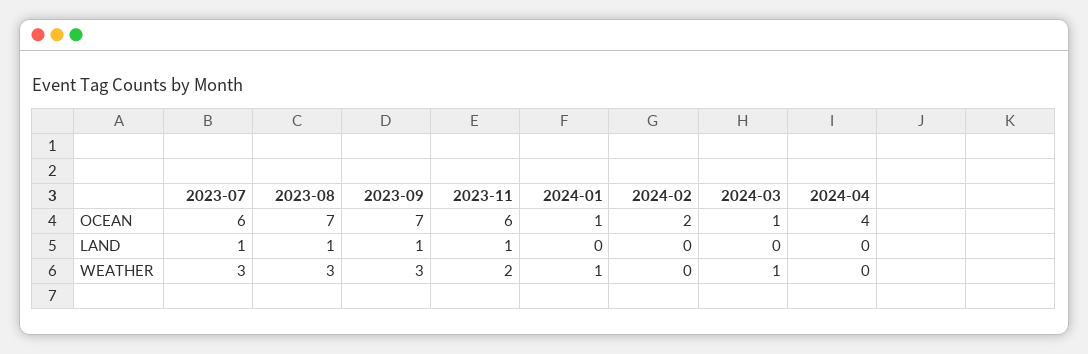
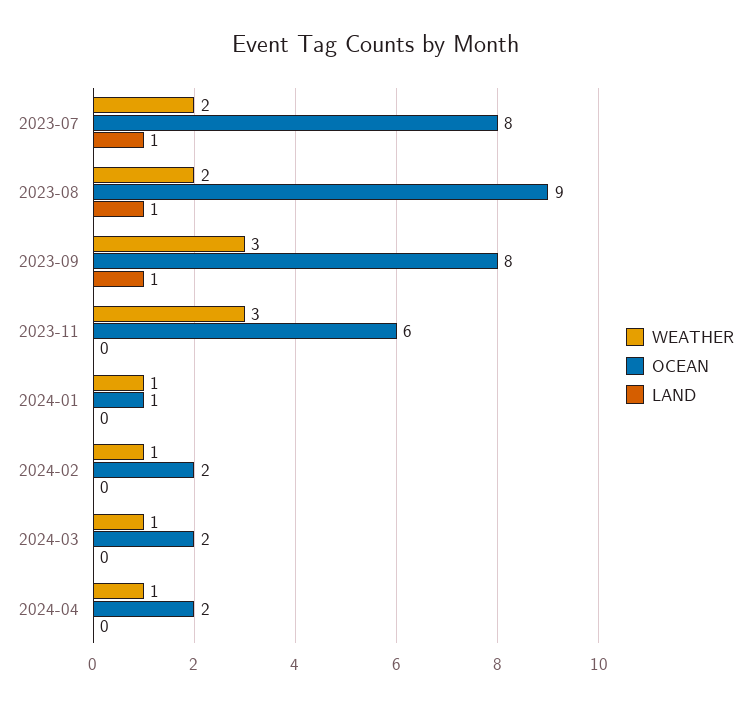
OCEAN, 2023-07: 6 -> 8
OCEAN, 2023-08: 7 -> 9
OCEAN, 2023-09: 7 -> 8
OCEAN, 2024-03: 1 -> 2
OCEAN, 2024-04: 4 -> 2
LAND, 2023-11: 1 -> 0
WEATHER, 2023-07: 3 -> 2
WEATHER, 2023-08: 3 -> 2
WEATHER, 2023-11: 2 -> 3
WEATHER, 2024-02: 0 -> 1
WEATHER, 2024-04: 0 -> 1

